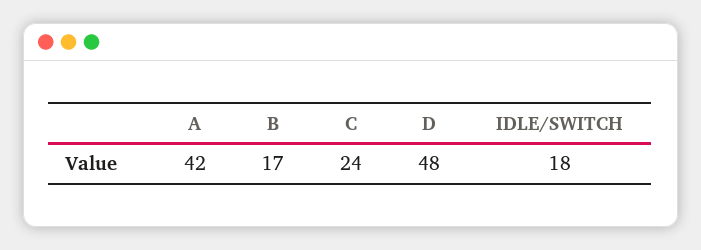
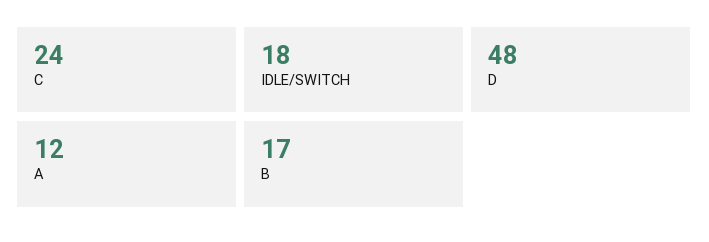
A: 42 -> 12

